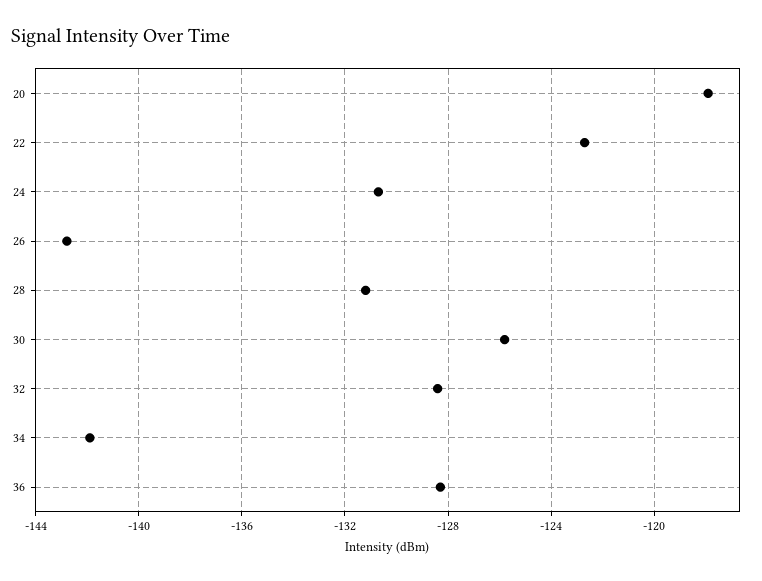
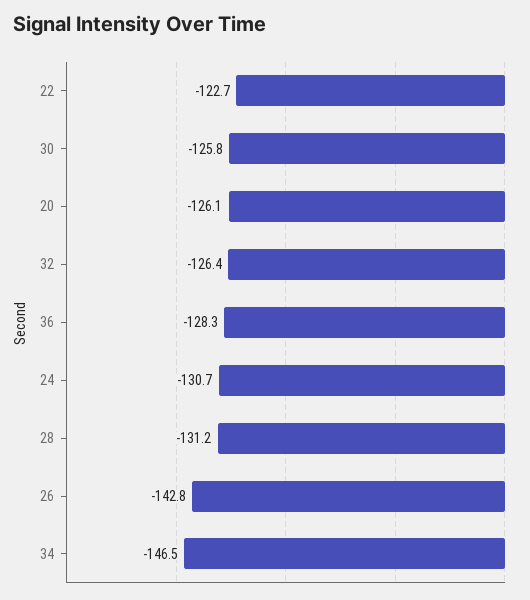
20: -118 -> -126.1
32: -128.5 -> -126.4
34: -142 -> -146.5

